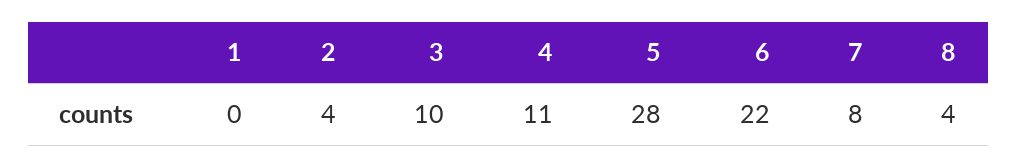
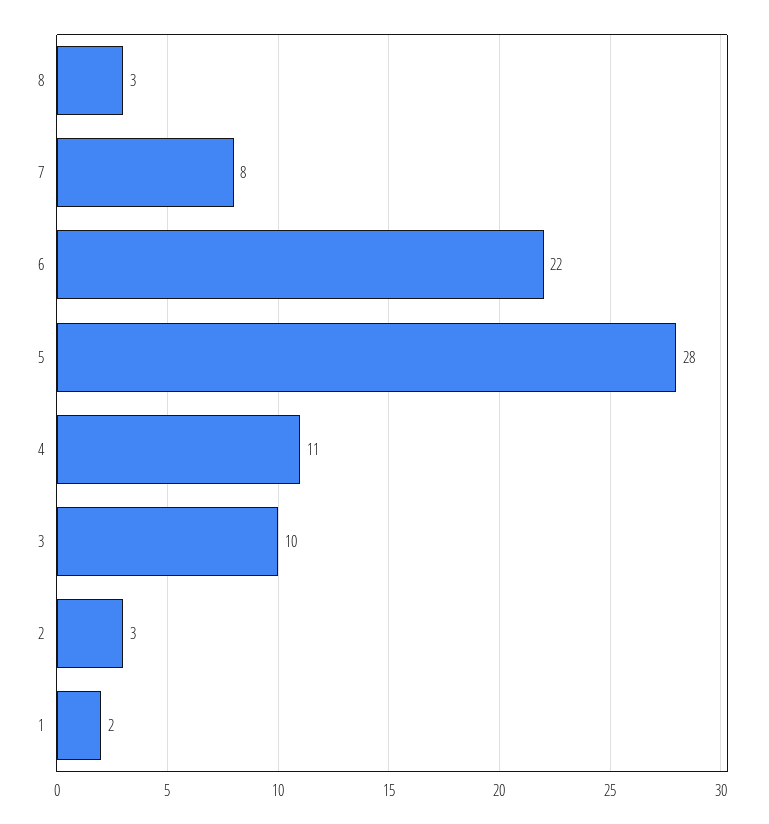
1: 0 -> 2
2: 4 -> 3
8: 4 -> 3

